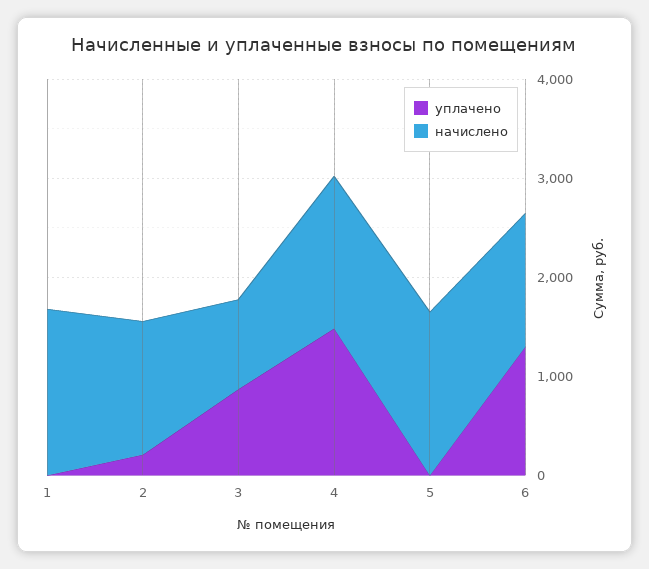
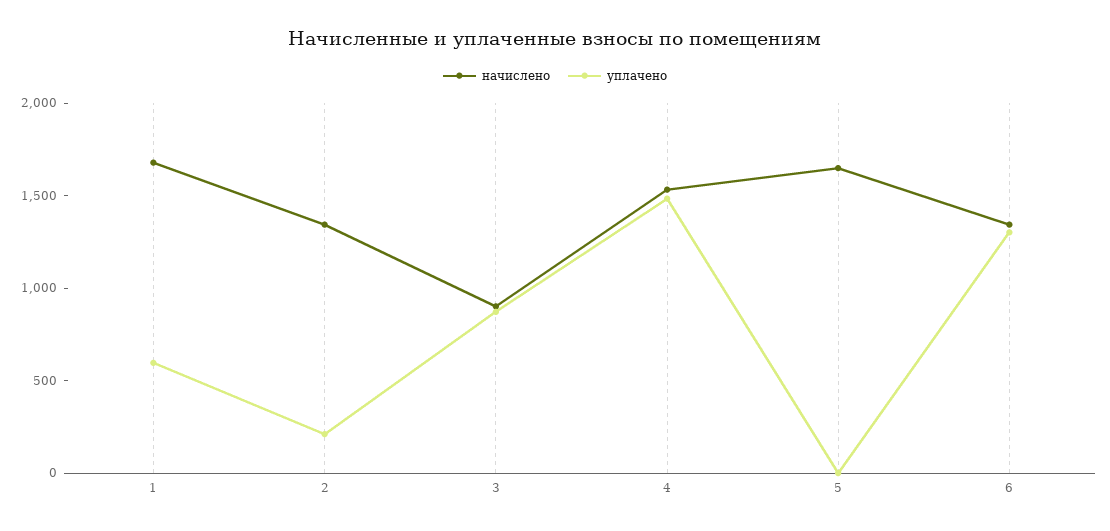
уплачено, 1: 0 -> 600

